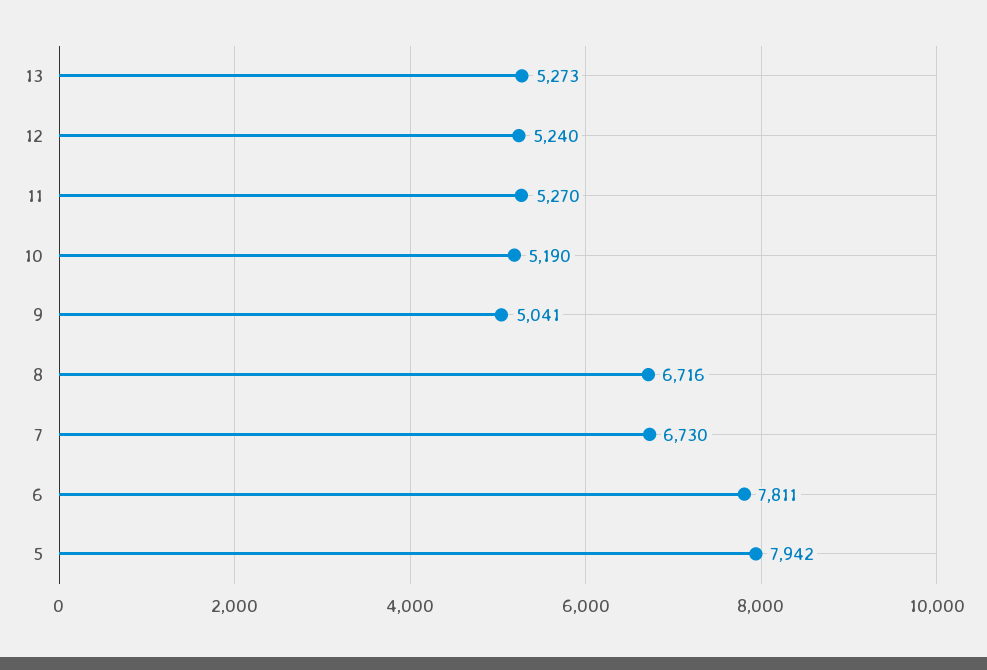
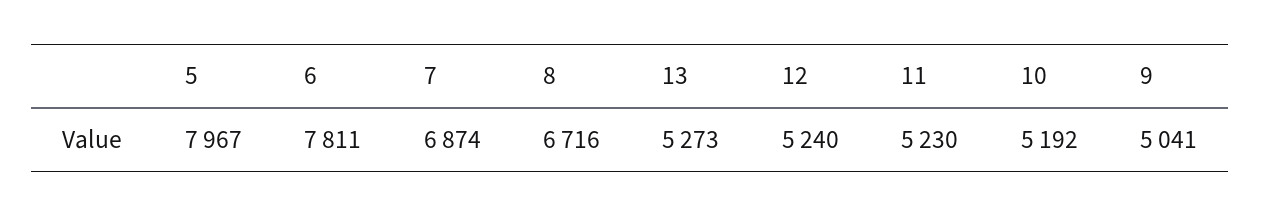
11: 5270 -> 5230
10: 5190 -> 5192
7: 6730 -> 6874
5: 7942 -> 7967

